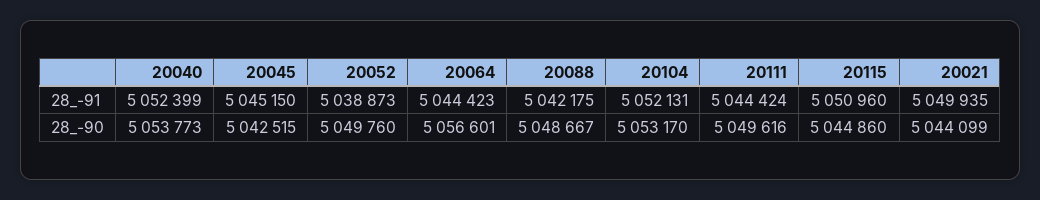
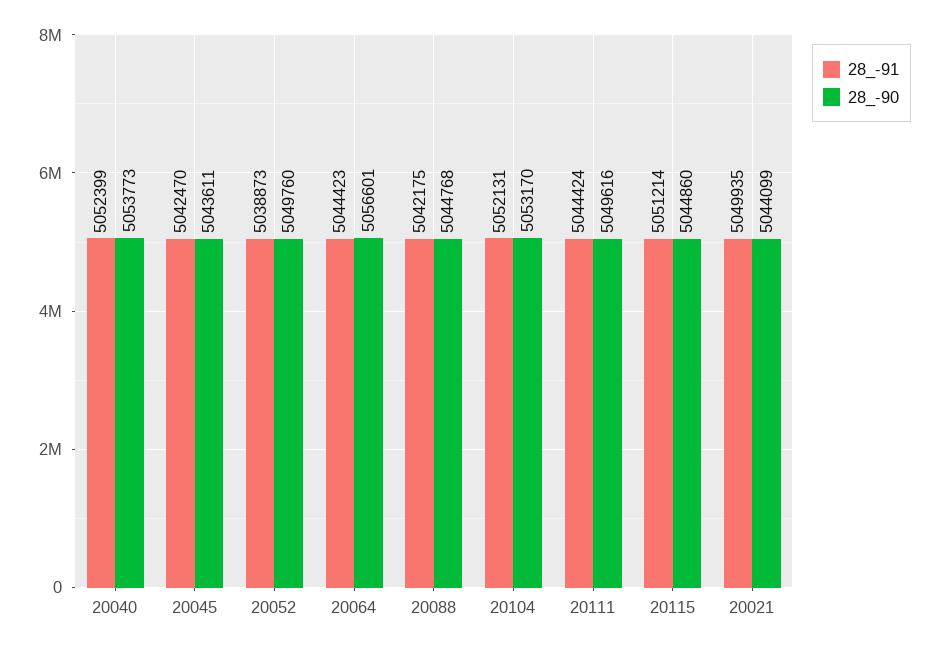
28_-91, 20045: 5045150 -> 5042470
28_-91, 20115: 5050960 -> 5051214
28_-90, 20045: 5042515 -> 5043611
28_-90, 20088: 5048667 -> 5044768

